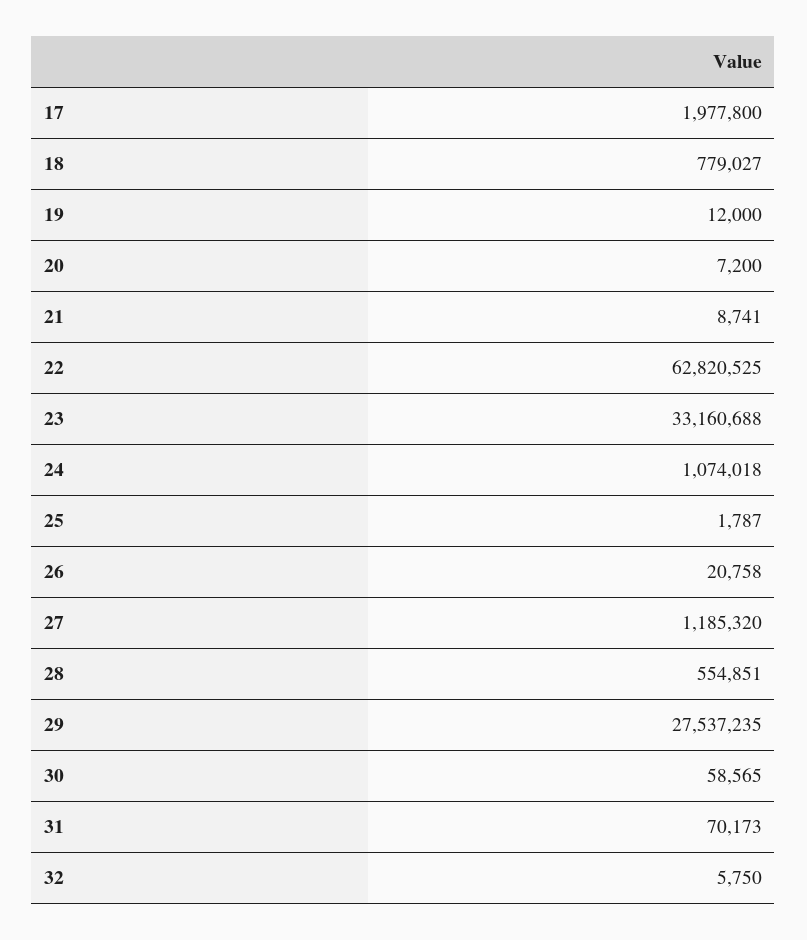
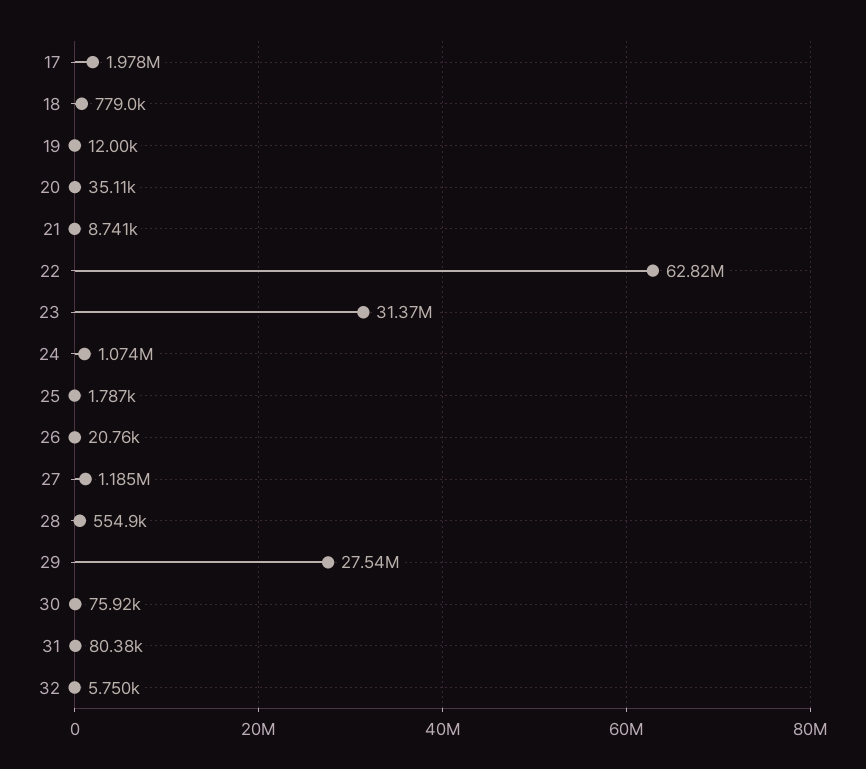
20: 7200 -> 35110
23: 33160688 -> 31370000
30: 58565 -> 75920
31: 70173 -> 80380

